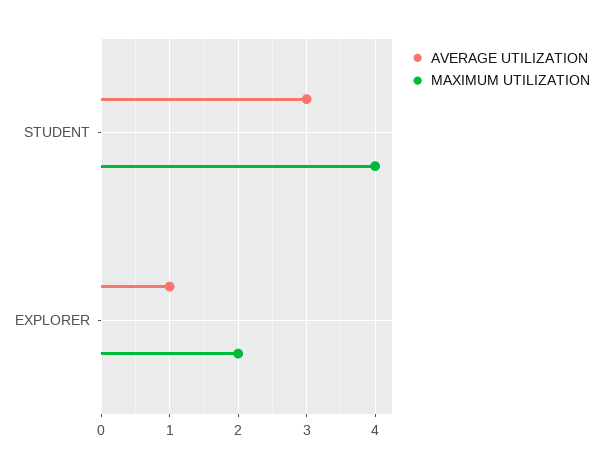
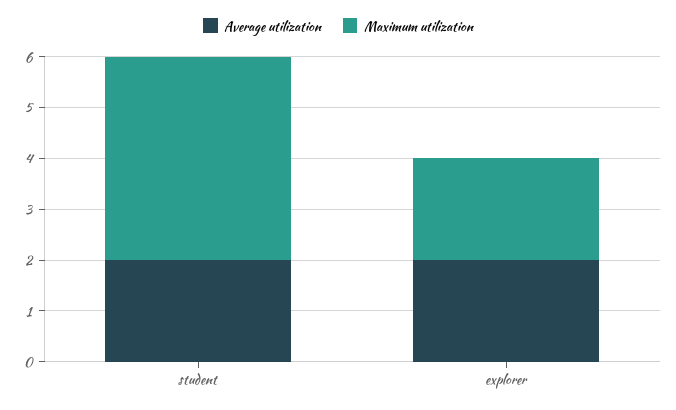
AVERAGE UTILIZATION, STUDENT: 3 -> 2
AVERAGE UTILIZATION, EXPLORER: 1 -> 2

